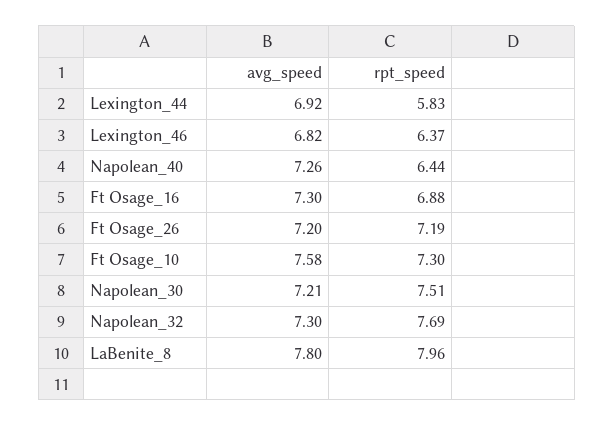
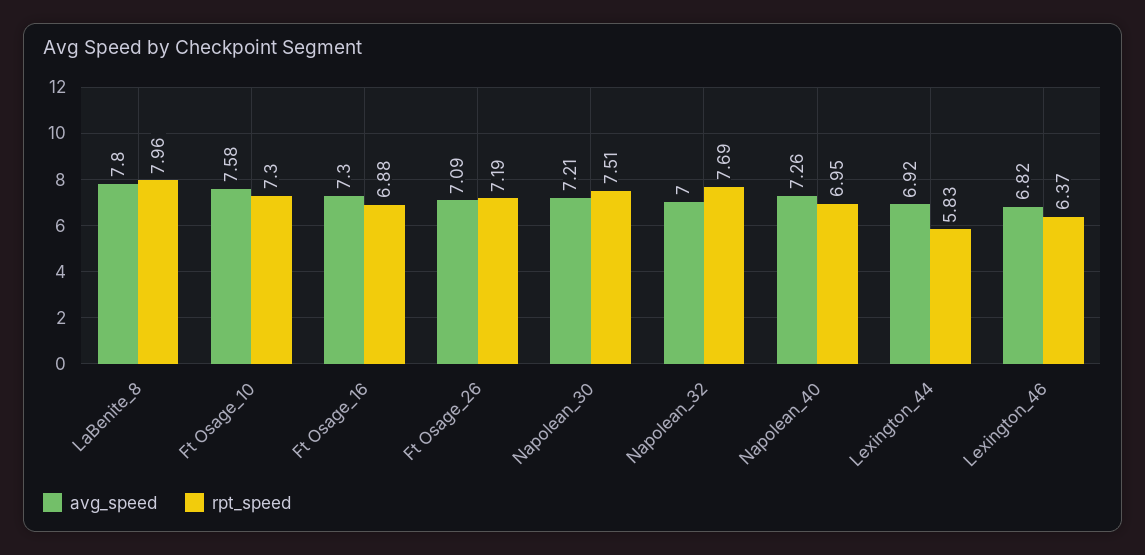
rpt_speed, Napolean_40: 6.44 -> 6.95
avg_speed, Ft Osage_26: 7.2 -> 7.09
avg_speed, Napolean_32: 7.3 -> 7

